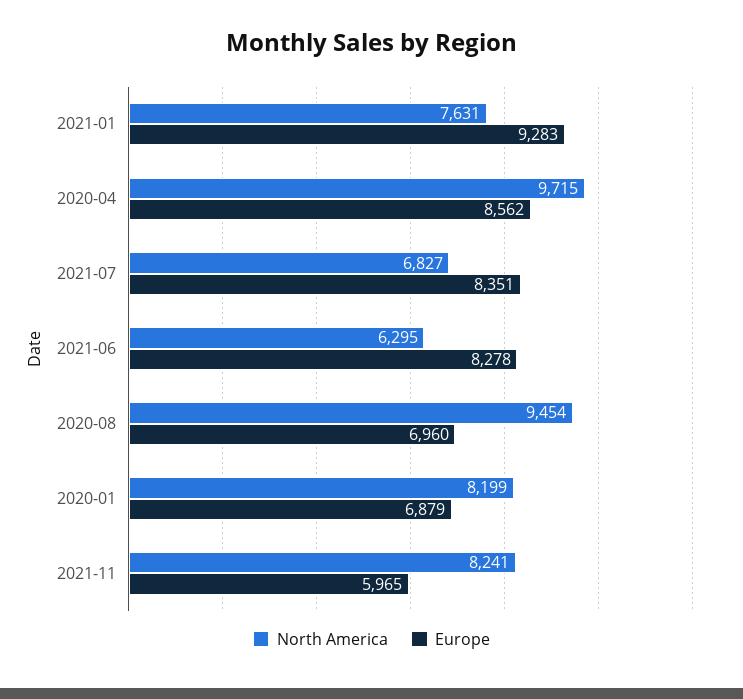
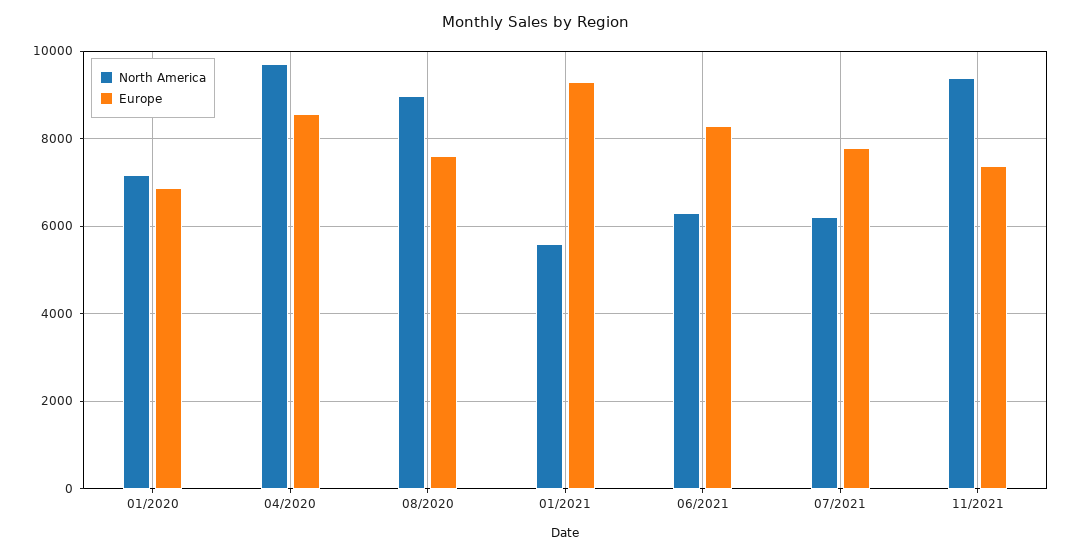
North America, 2021-01: 7631 -> 5600
North America, 2021-07: 6827 -> 6200
Europe, 2021-07: 8351 -> 7800
North America, 2020-08: 9454 -> 9000
Europe, 2020-08: 6960 -> 7600
North America, 2020-01: 8199 -> 7200
North America, 2021-11: 8241 -> 9400
Europe, 2021-11: 5965 -> 7400

